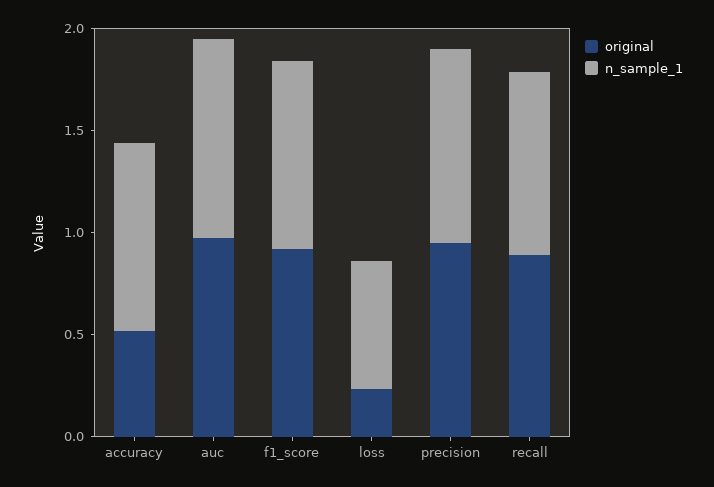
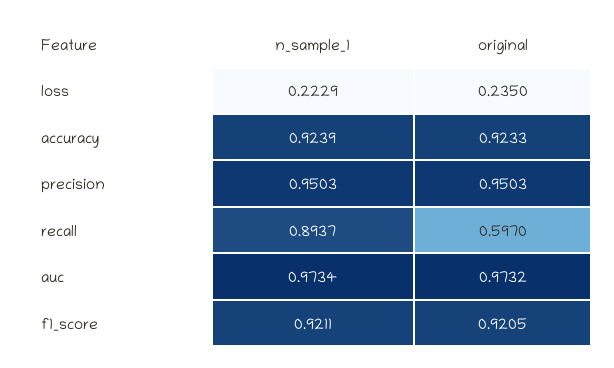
original, accuracy: 0.5 -> 0.9233
n_sample_1, loss: 0.6 -> 0.2229
original, recall: 0.9 -> 0.597

